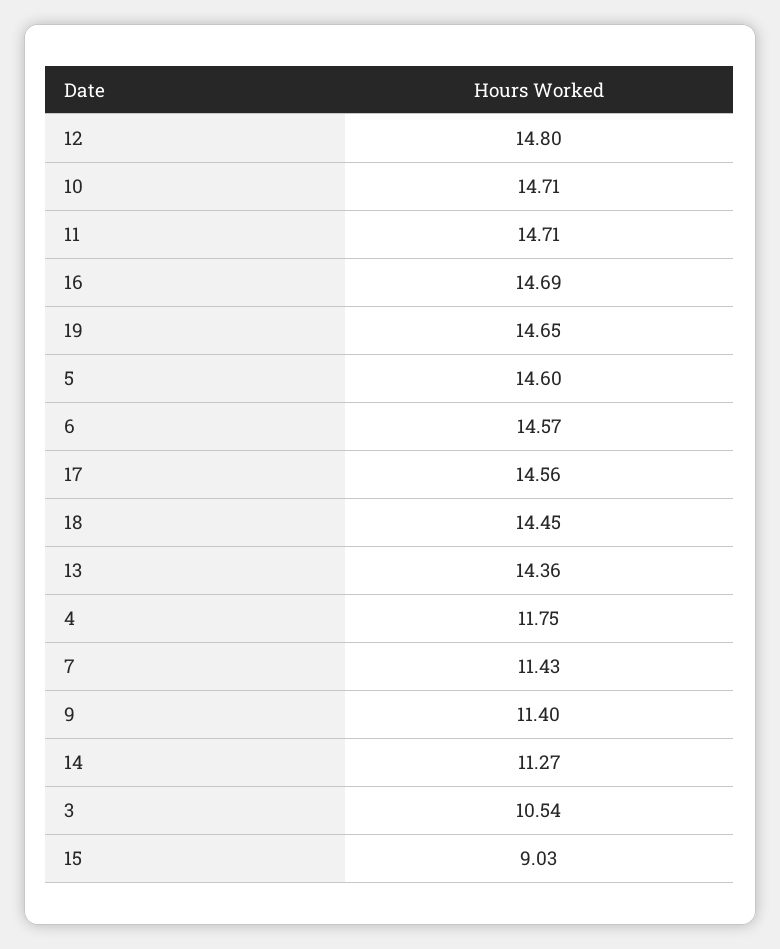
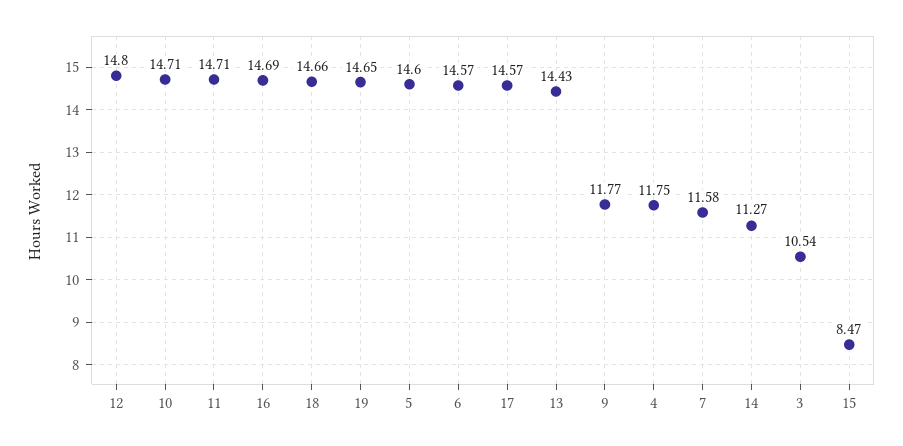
17: 14.56 -> 14.57
18: 14.45 -> 14.66
13: 14.36 -> 14.43
7: 11.43 -> 11.58
9: 11.4 -> 11.77
15: 9.03 -> 8.47

